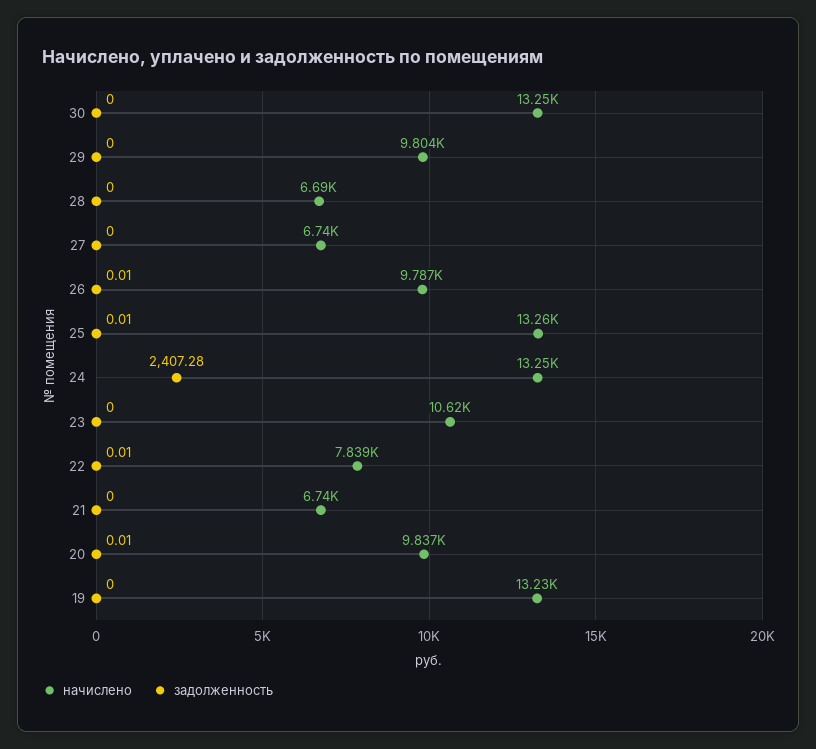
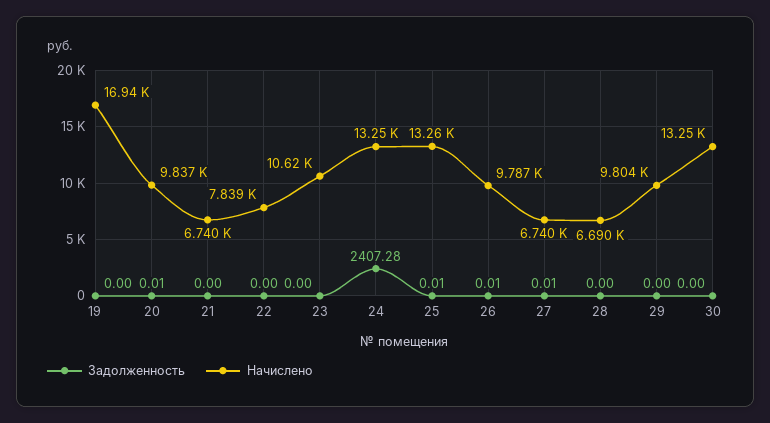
задолженность, 27: 0 -> 0.01
задолженность, 22: 0.01 -> 0
начислено, 19: 13230 -> 16940

